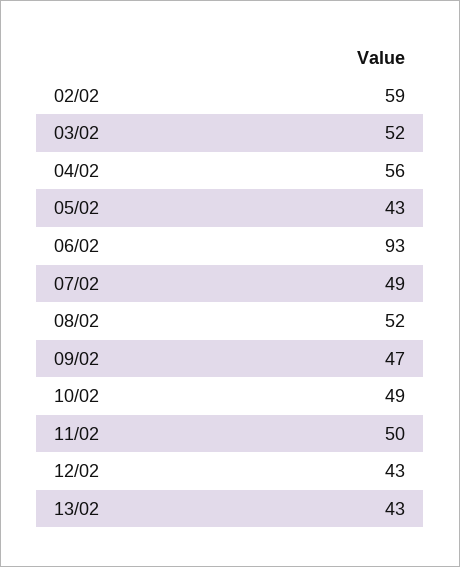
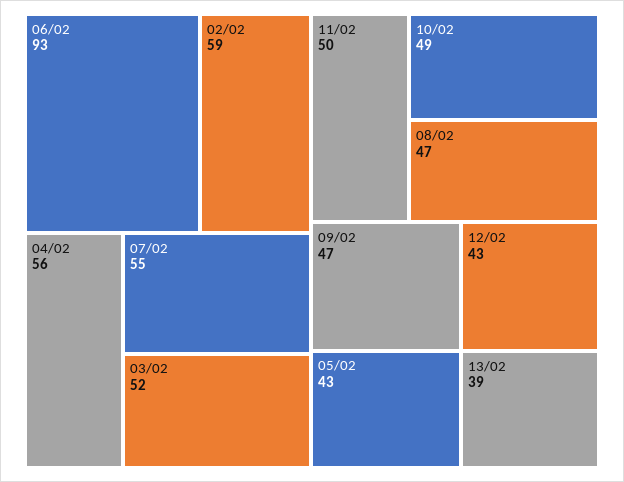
07/02: 49 -> 55
08/02: 52 -> 47
13/02: 43 -> 39

